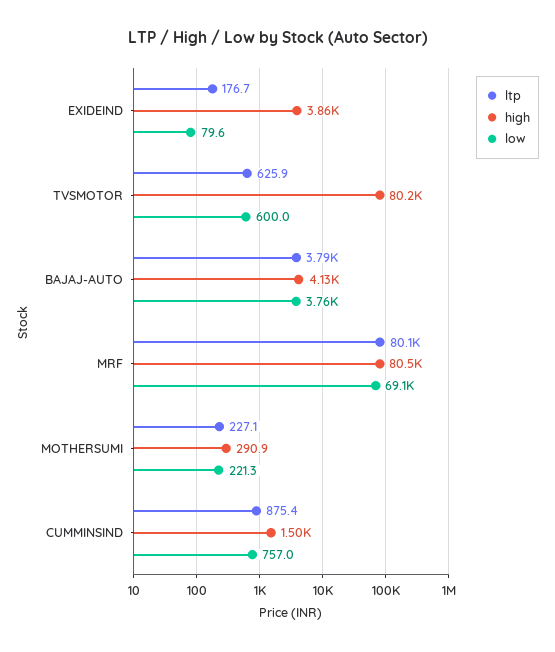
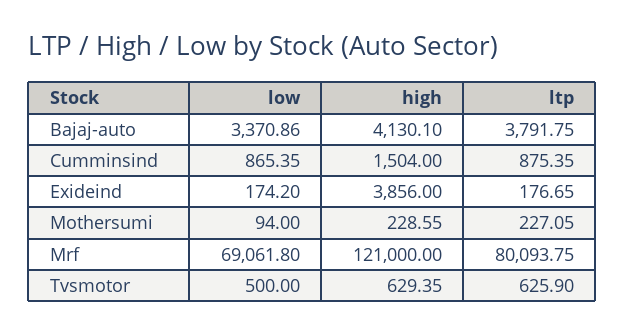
low, EXIDEIND: 79.6 -> 174.2
high, TVSMOTOR: 80200 -> 629.35
low, TVSMOTOR: 600 -> 500
low, BAJAJ-AUTO: 3760 -> 3370.86
high, MRF: 80500 -> 121000
high, MOTHERSUMI: 290.9 -> 228.55
low, MOTHERSUMI: 221.3 -> 94
low, CUMMINSIND: 757 -> 865.35

